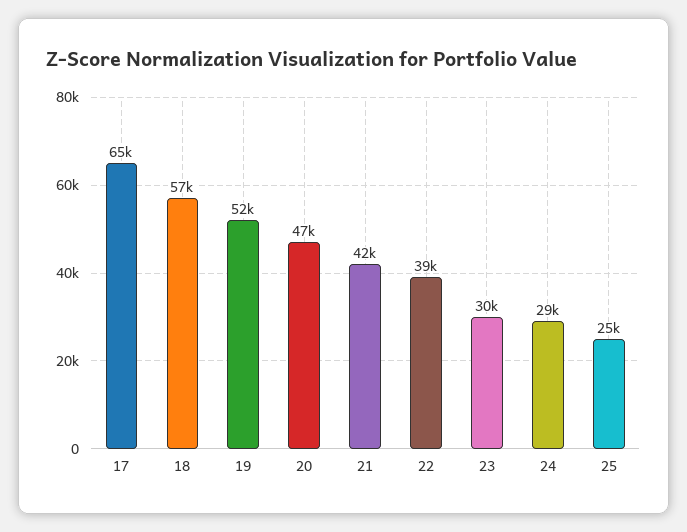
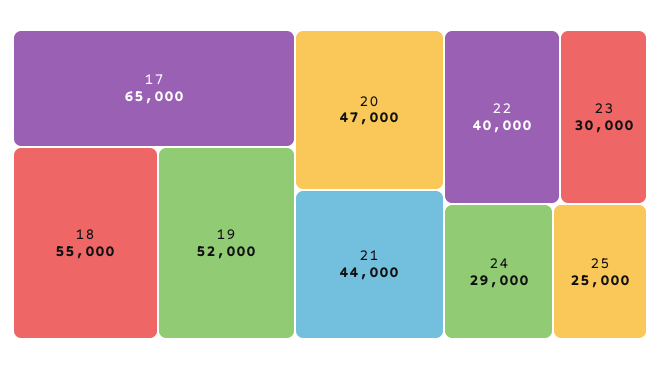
18: 57000 -> 55000
21: 42000 -> 44000
22: 39000 -> 40000

